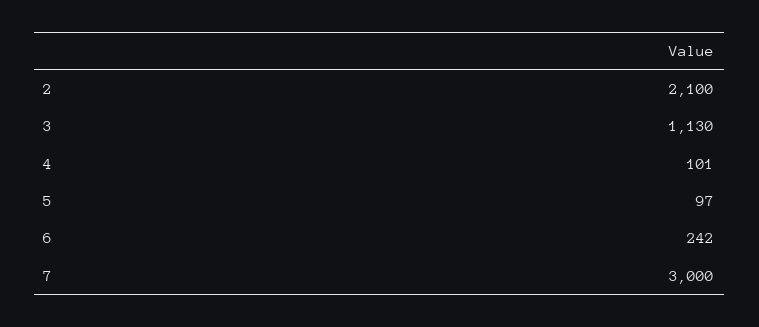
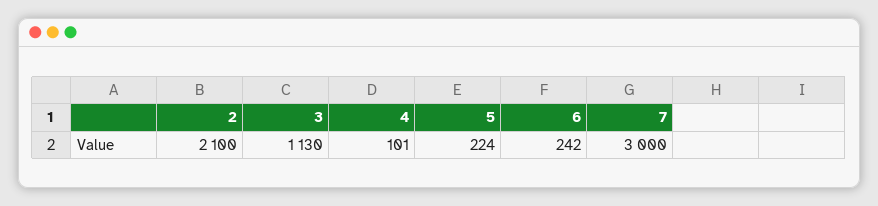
5: 97 -> 224

